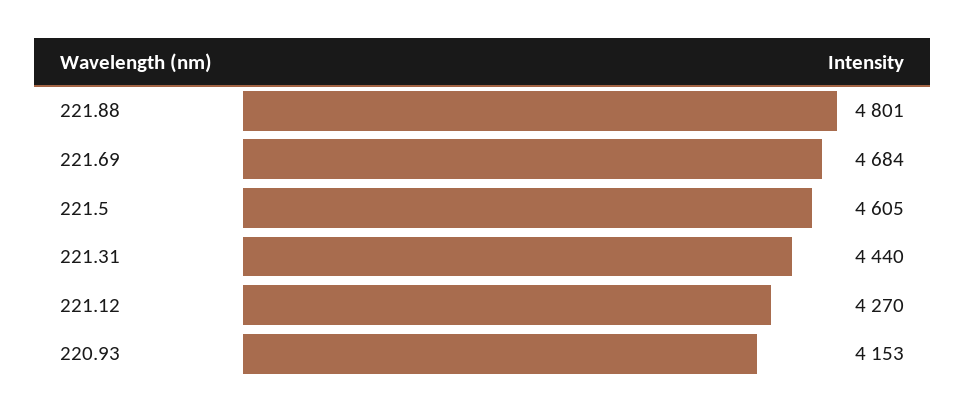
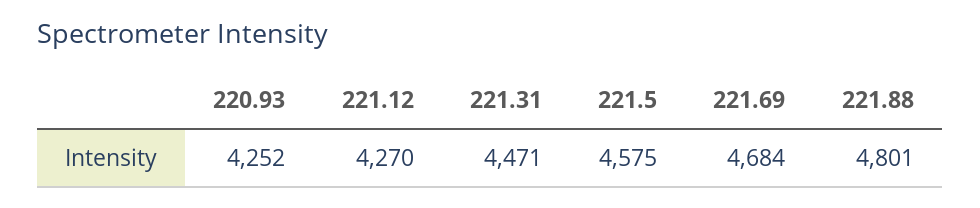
221.5: 4605 -> 4575
221.31: 4440 -> 4471
220.93: 4153 -> 4252

